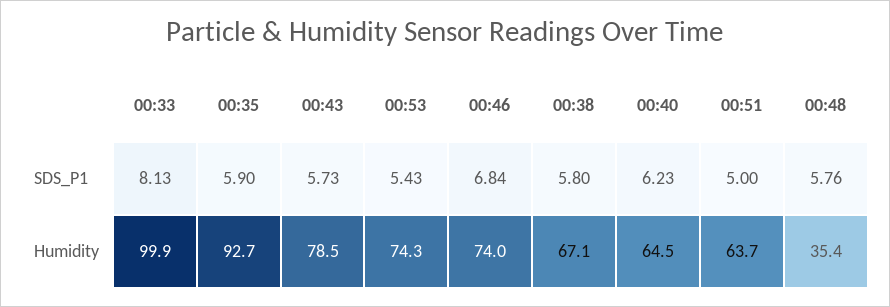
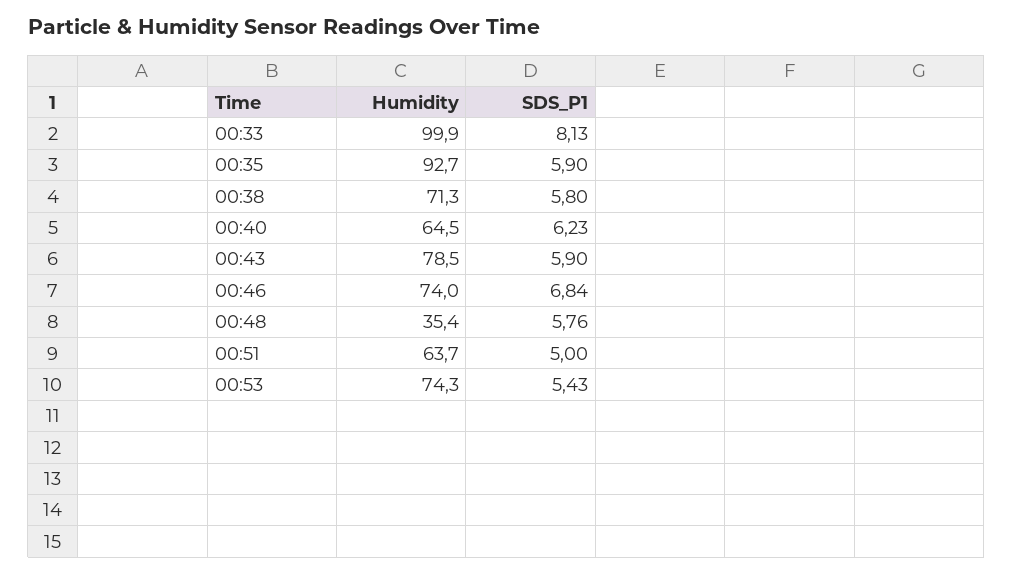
00:43, SDS_P1: 5.73 -> 5.9
00:38, Humidity: 67.1 -> 71.3

